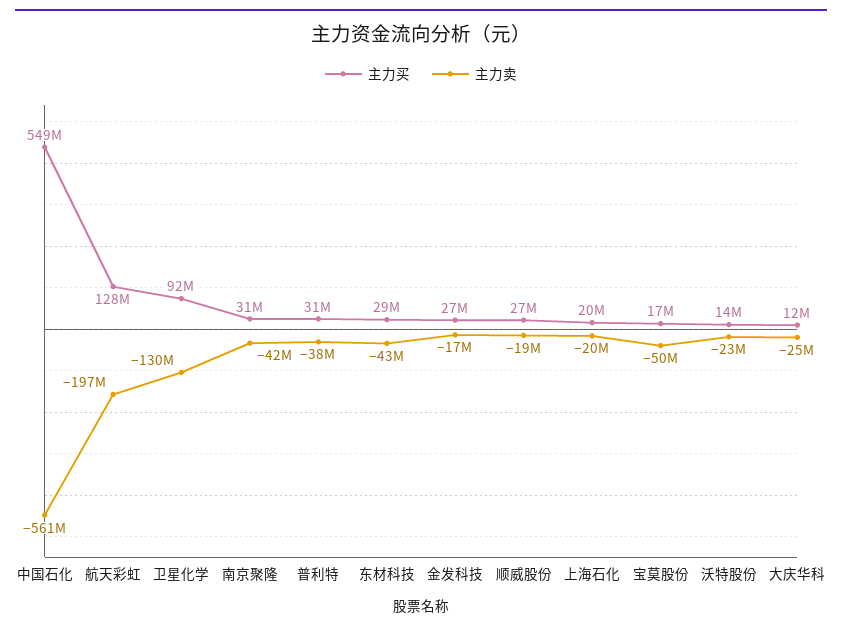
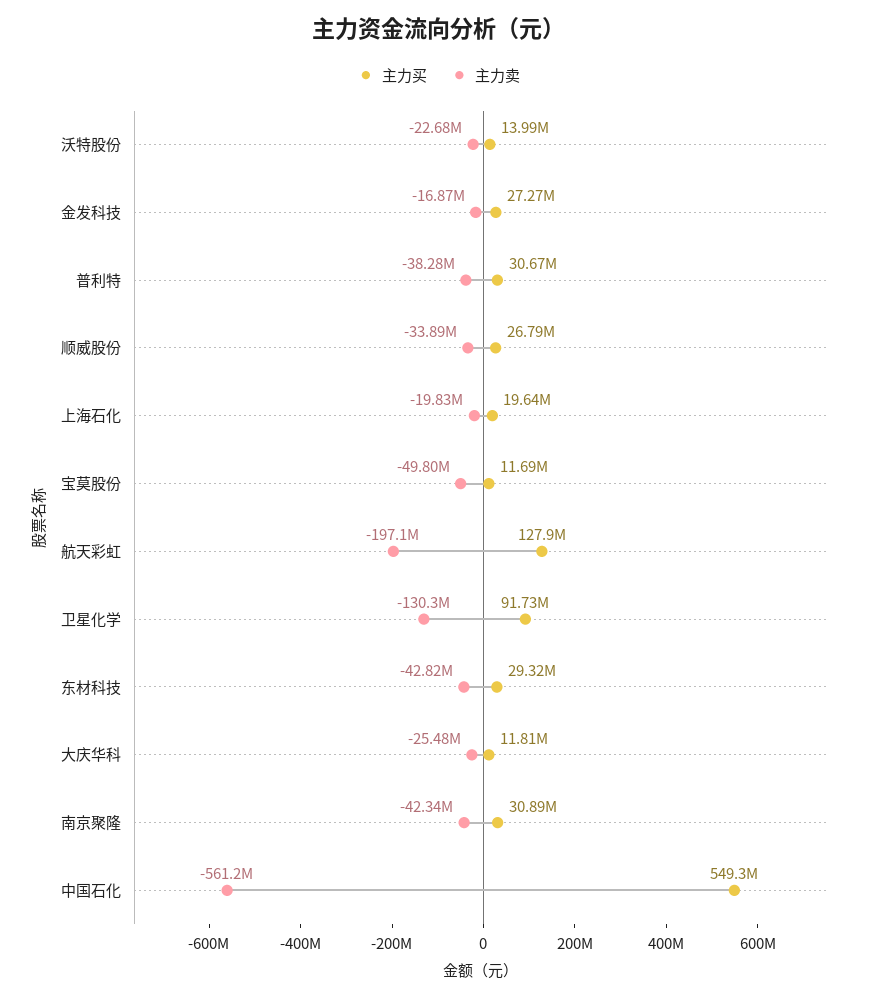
主力卖, 顺威股份: -19000000 -> -33890000
主力买, 宝莫股份: 17000000 -> 11690000

